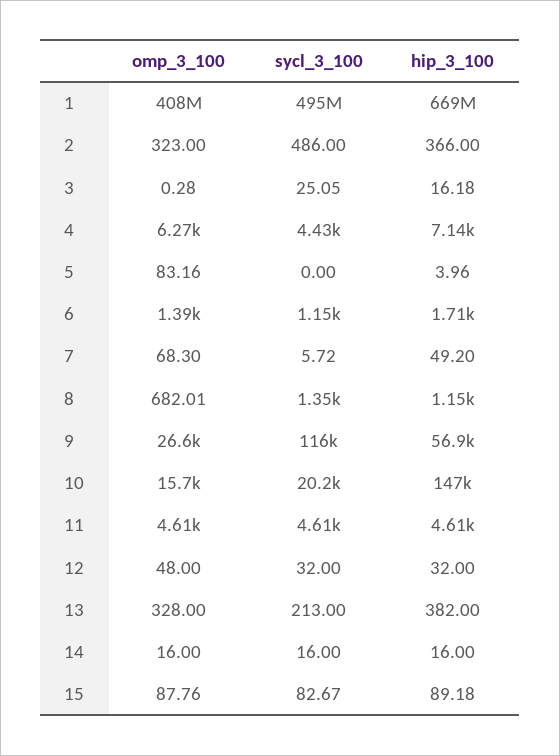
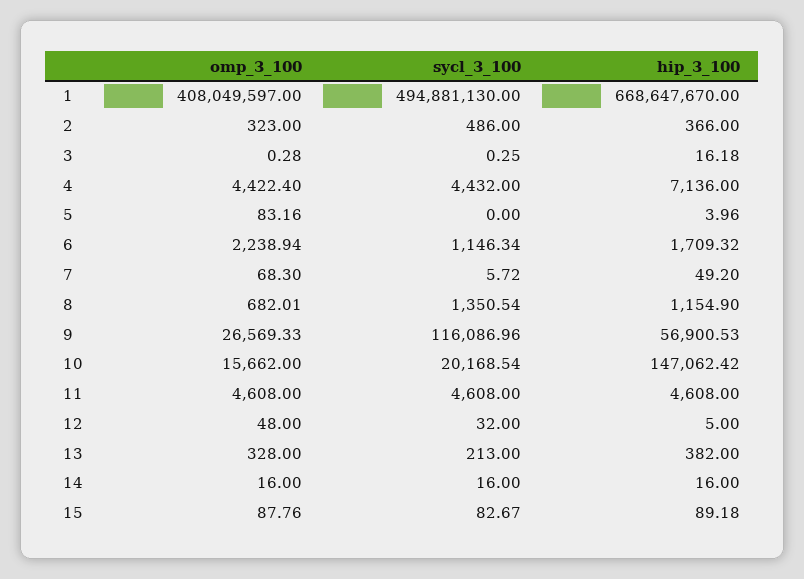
sycl_3_100, 3: 25.05 -> 0.25
omp_3_100, 4: 6270 -> 4422.4
omp_3_100, 6: 1390 -> 2238.94
hip_3_100, 12: 32 -> 5

